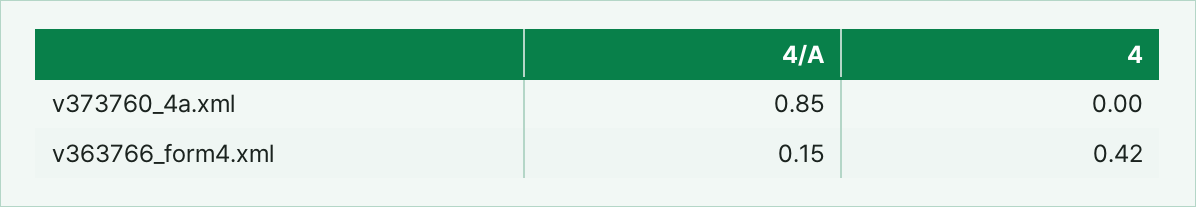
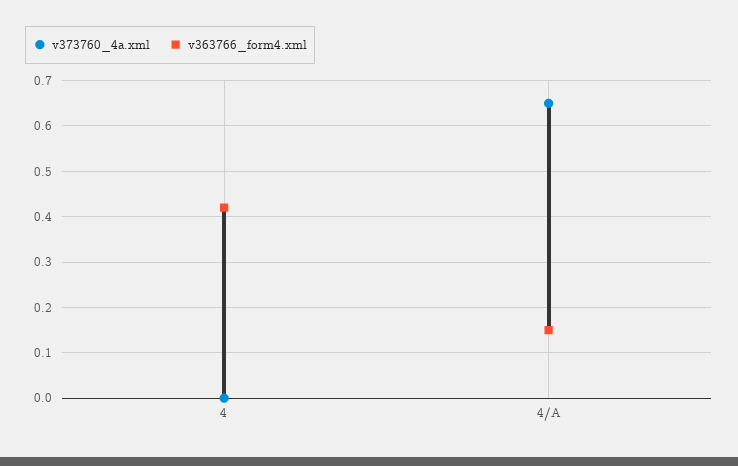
v373760_4a.xml, 4/A: 0.85 -> 0.65

